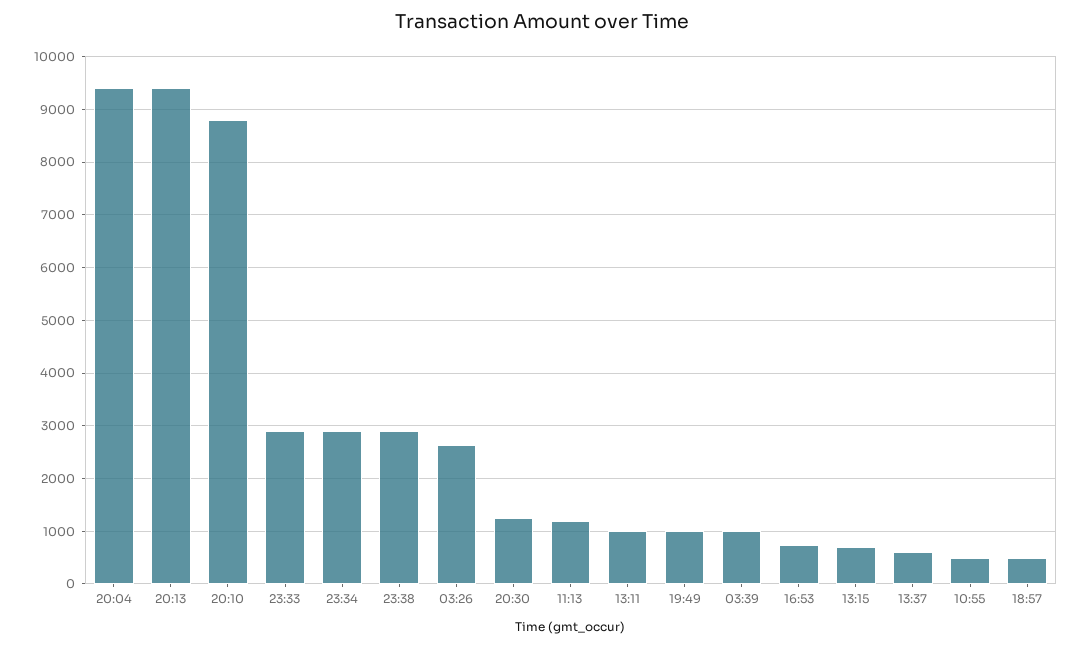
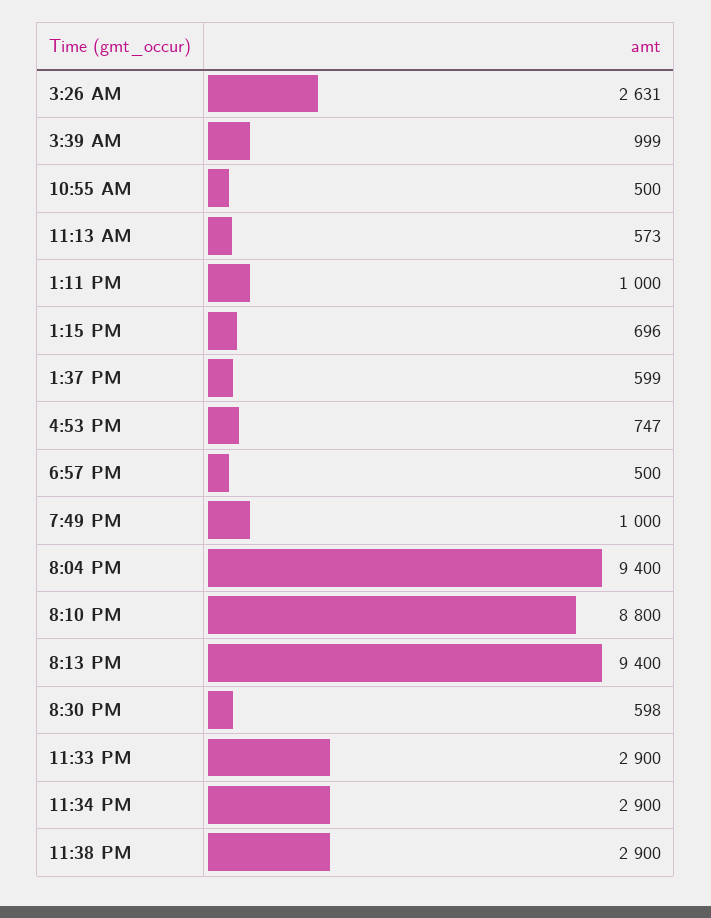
20:30: 1200 -> 598
11:13: 1200 -> 573

